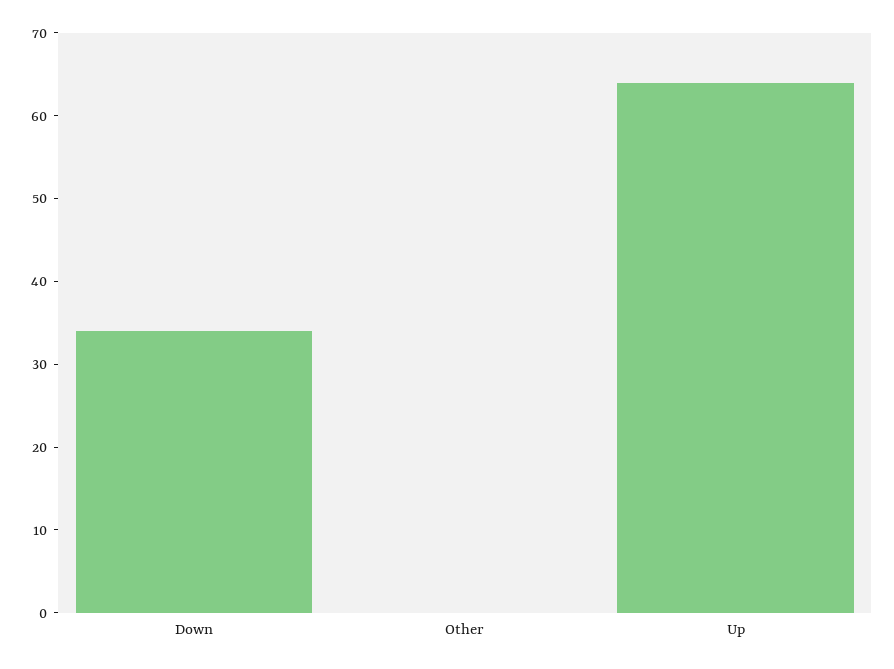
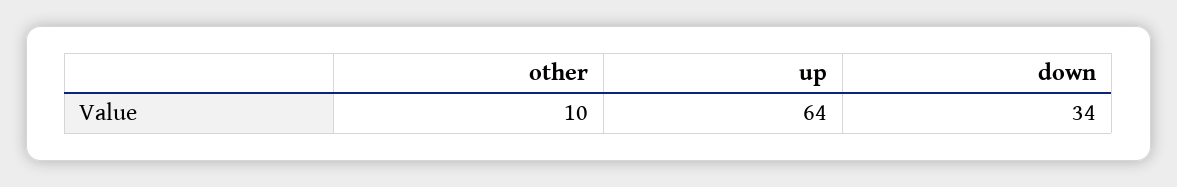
Other: 0 -> 10

